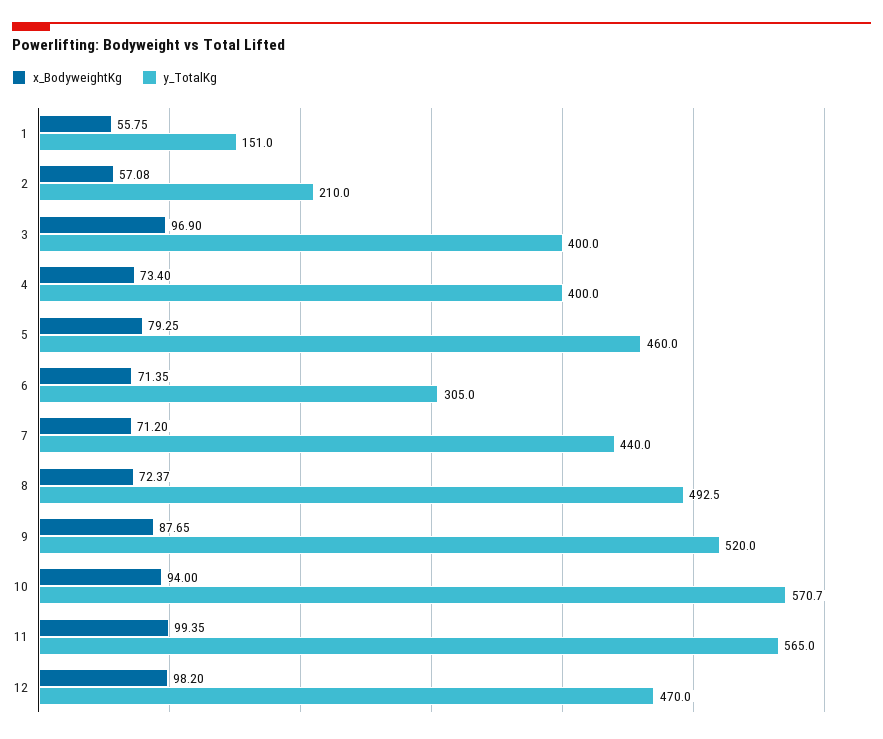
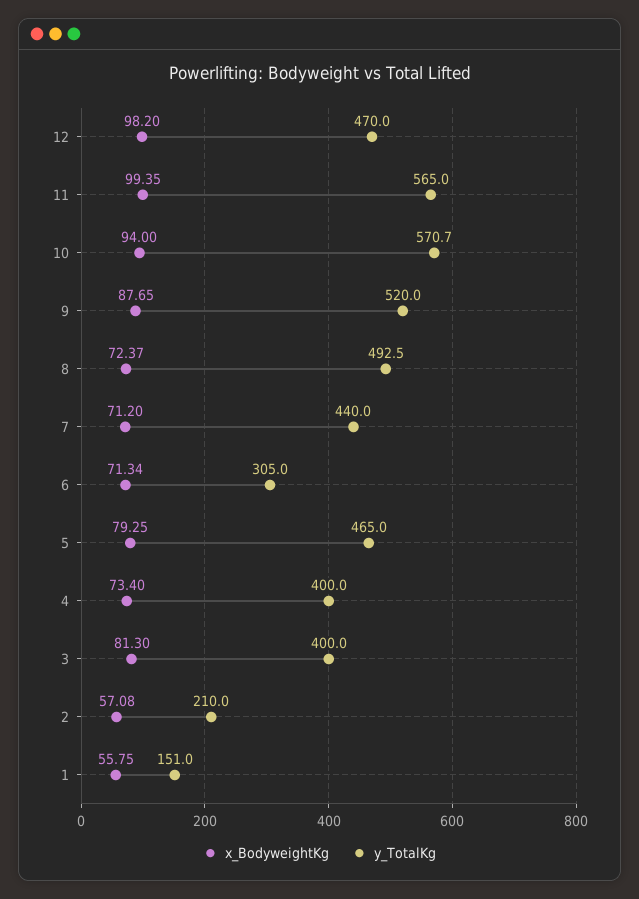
x_BodyweightKg, 3: 96.9 -> 81.3
y_TotalKg, 5: 460 -> 465
x_BodyweightKg, 6: 71.35 -> 71.34

